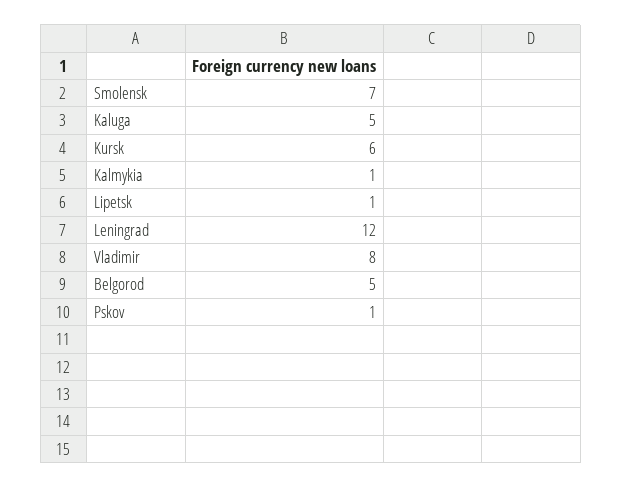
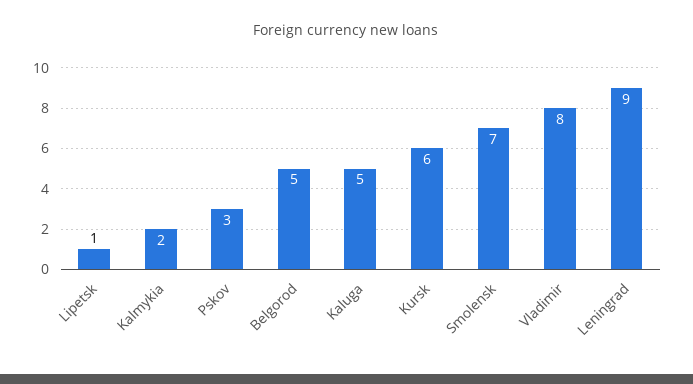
Kalmykia: 1 -> 2
Leningrad: 12 -> 9
Pskov: 1 -> 3

